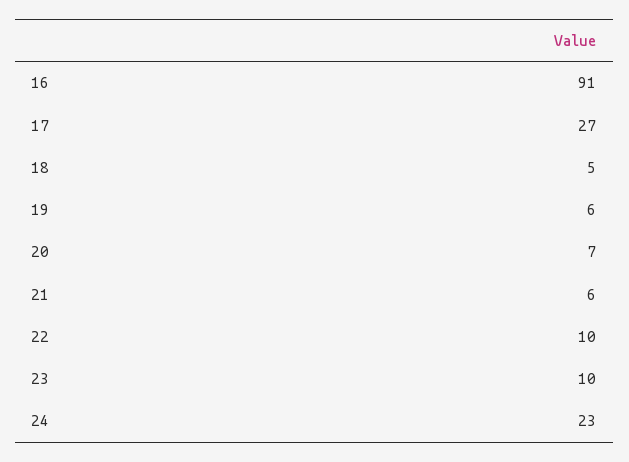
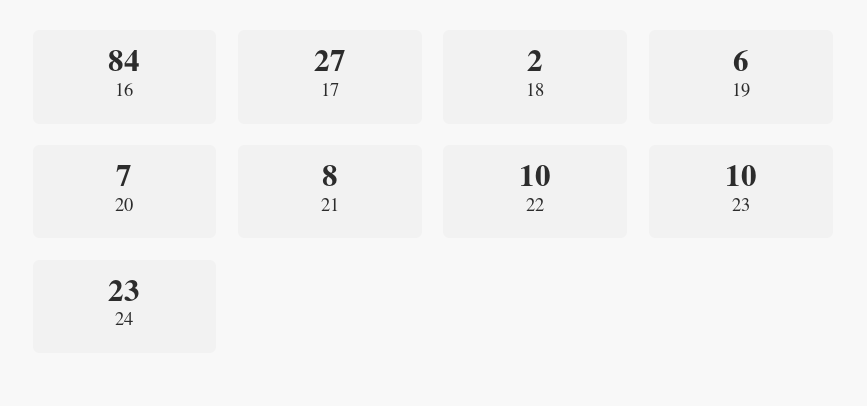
16: 91 -> 84
18: 5 -> 2
21: 6 -> 8

